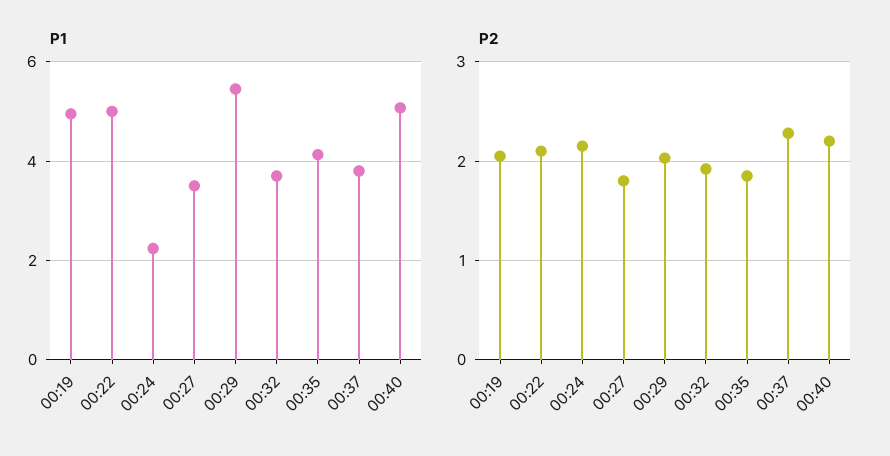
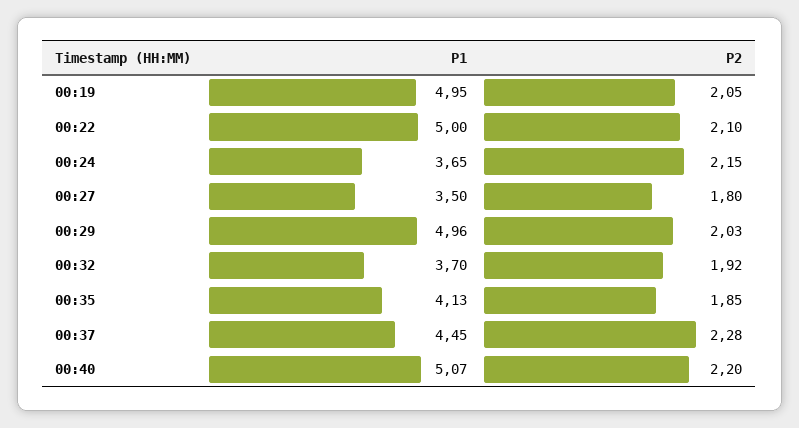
P1, 00:24: 2.2 -> 3.65
P1, 00:29: 5.4 -> 4.96
P1, 00:37: 3.8 -> 4.45

